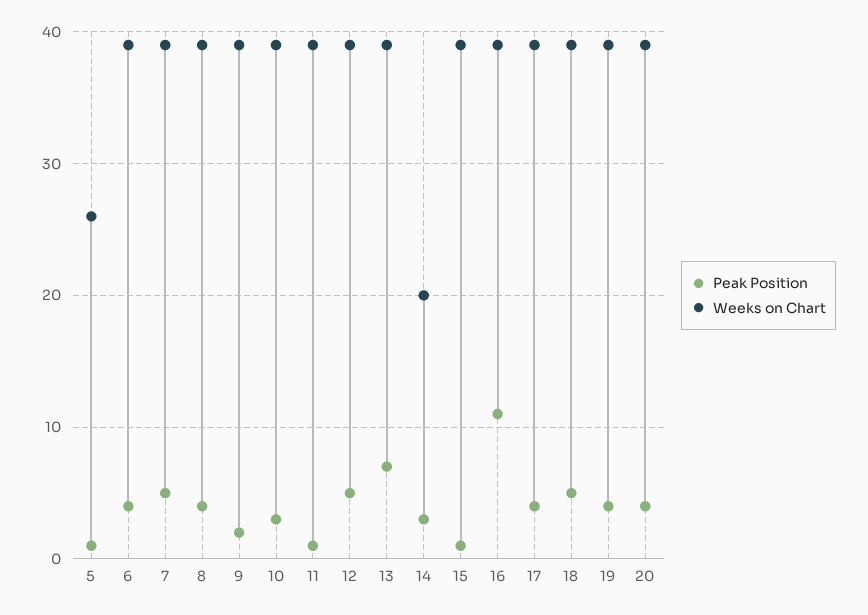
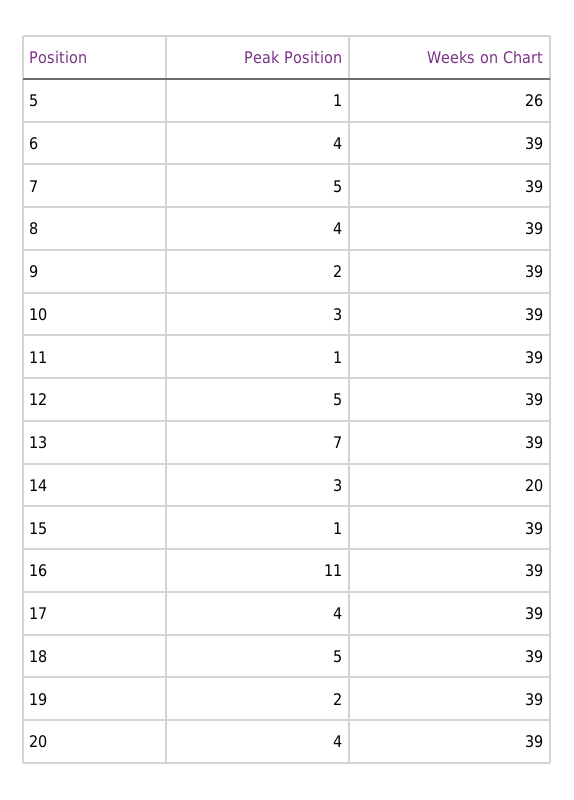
Peak Position, 19: 4 -> 2

